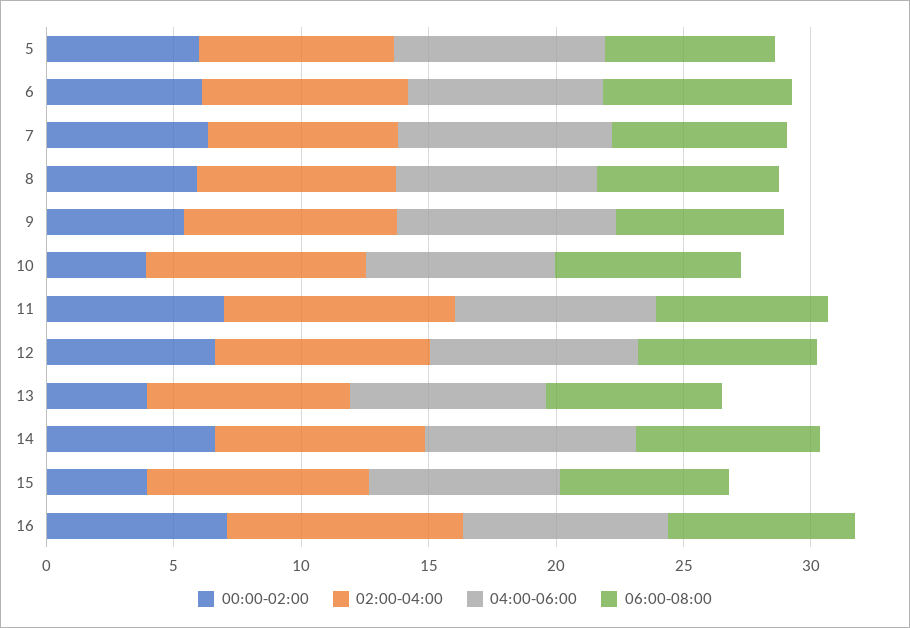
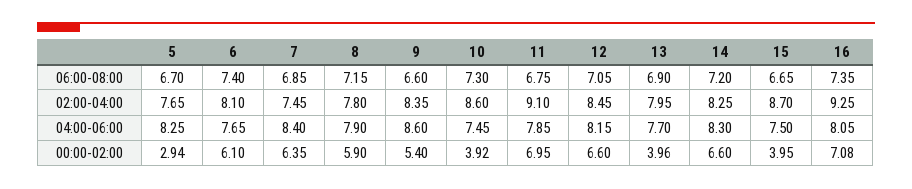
00:00-02:00, 5: 6 -> 2.94

